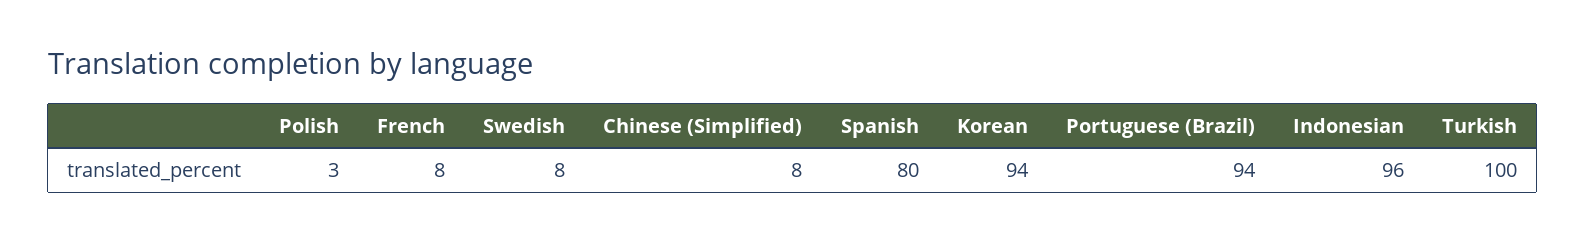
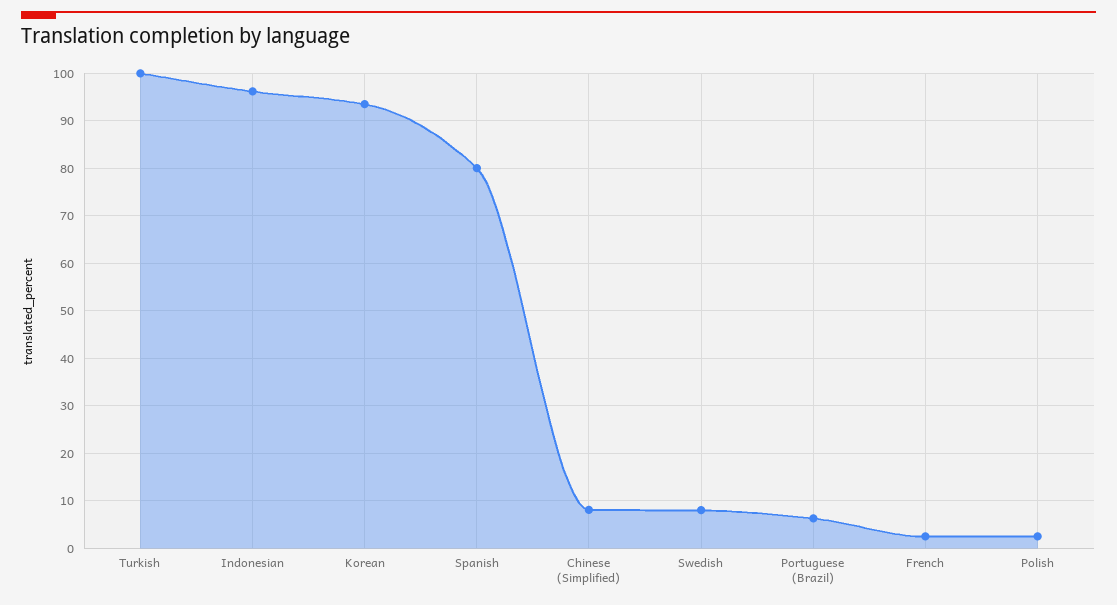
French: 8 -> 2
Portuguese (Brazil): 94 -> 6

